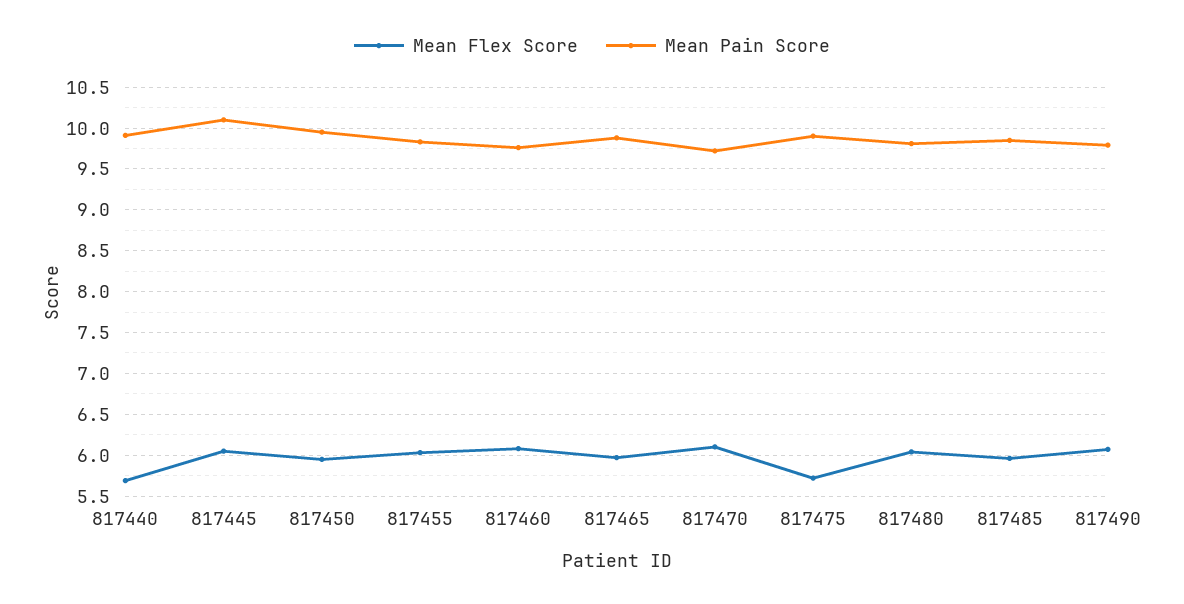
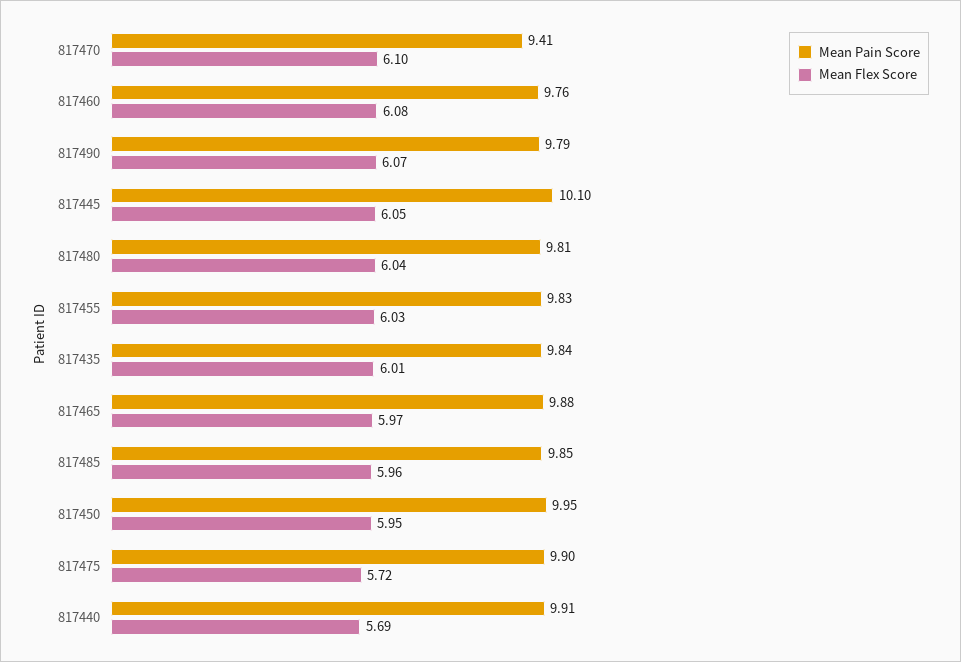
Mean Pain Score, 817470: 9.7 -> 9.41
Mean Pain Score, 817435: none -> 9.84
Mean Flex Score, 817435: none -> 6.01

